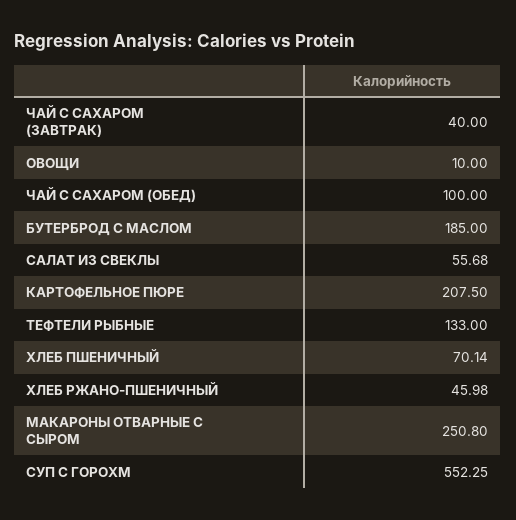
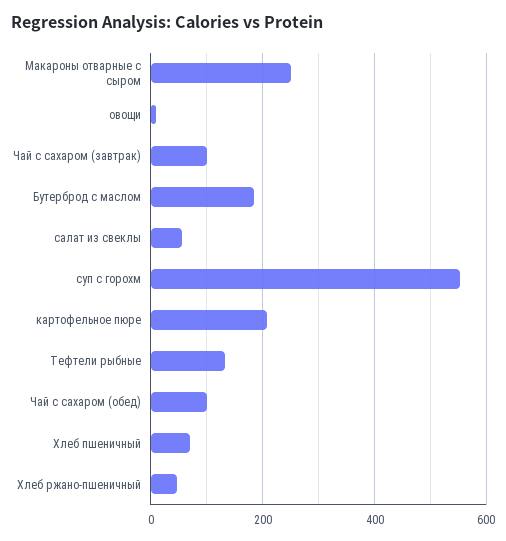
ЧАЙ С САХАРОМ (ЗАВТРАК): 40 -> 100

